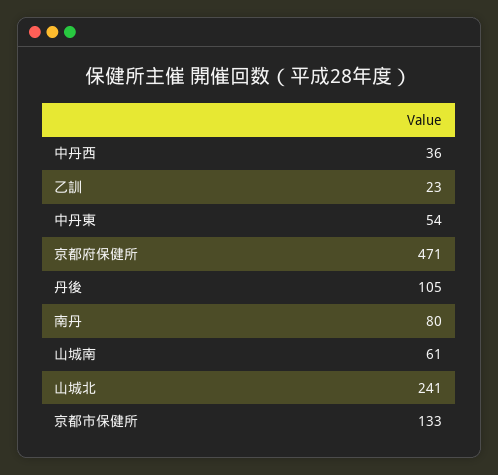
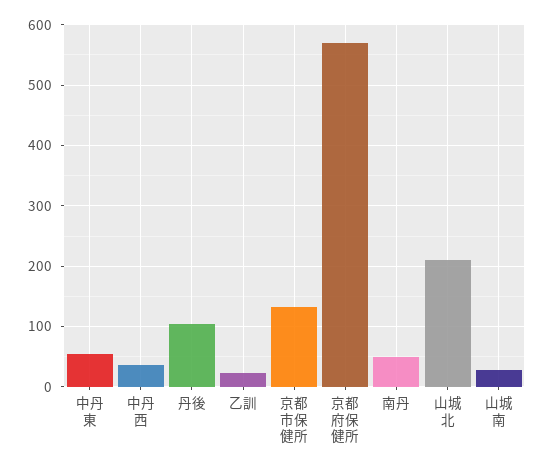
京都府保健所: 471 -> 570
南丹: 80 -> 50
山城南: 61 -> 30
山城北: 241 -> 210

